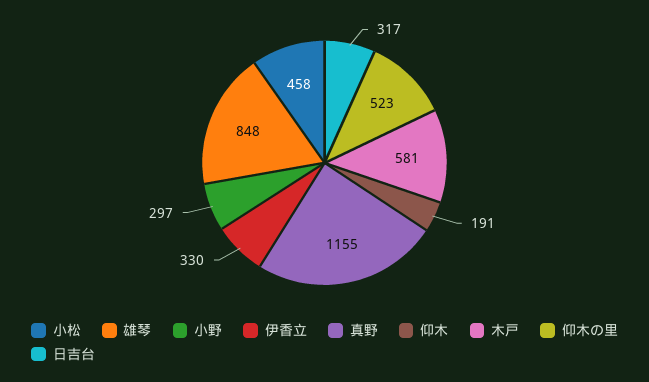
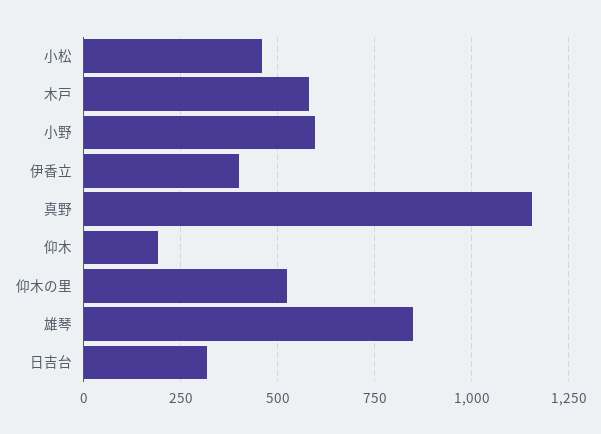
小野: 297 -> 600
伊香立: 330 -> 400

